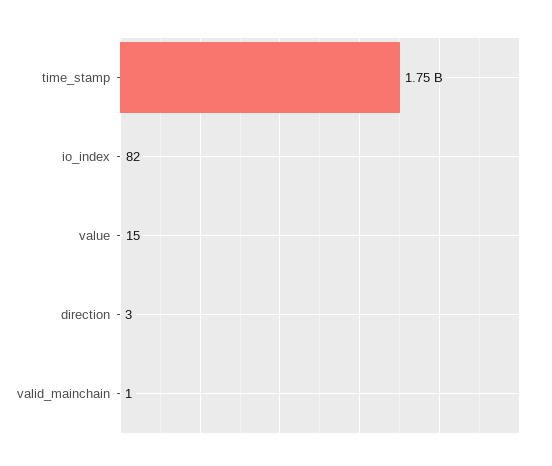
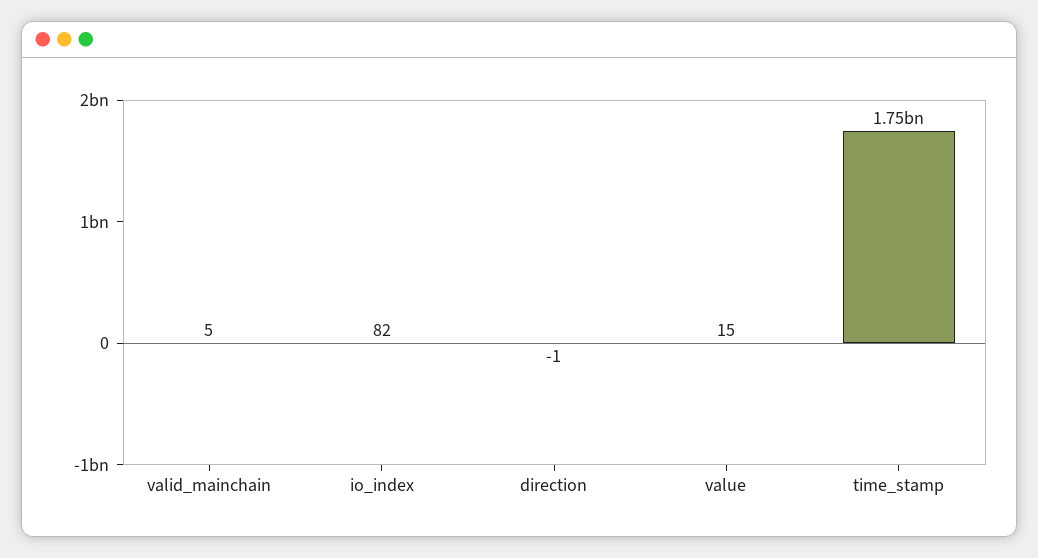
direction: 3 -> -1
valid_mainchain: 1 -> 5

